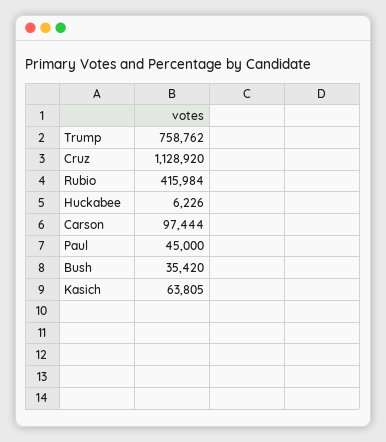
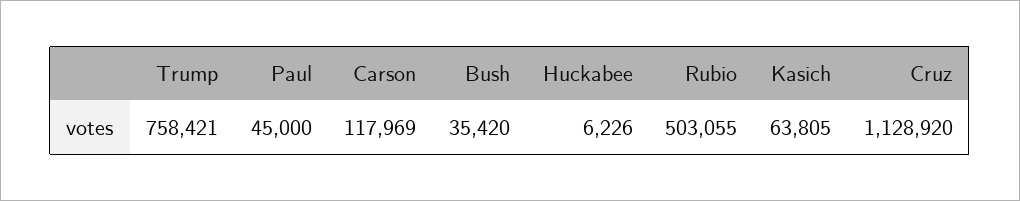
Trump: 758762 -> 758421
Rubio: 415984 -> 503055
Carson: 97444 -> 117969

